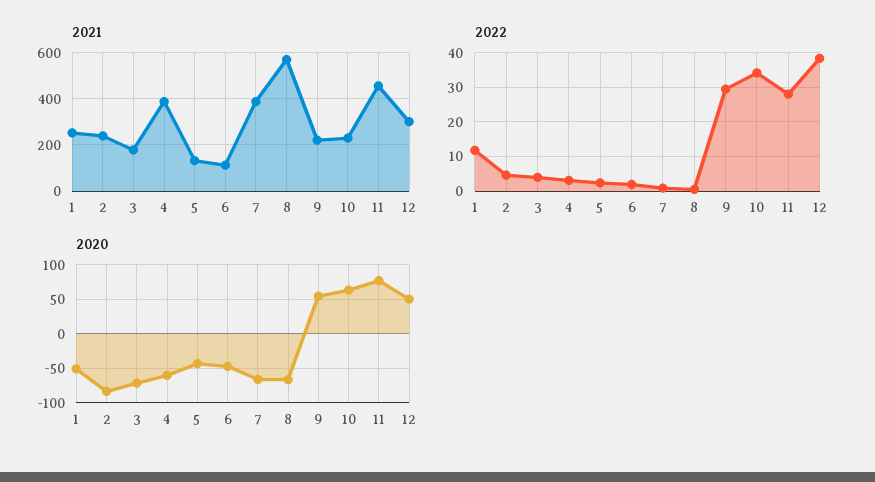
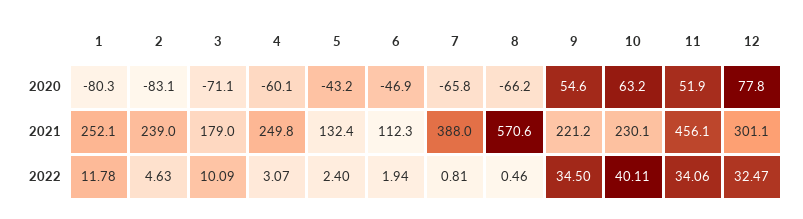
2021, 4: 400 -> 249.8
2022, 3: 4 -> 10.09
2022, 9: 30 -> 34.5
2022, 10: 34 -> 40.11
2022, 11: 28 -> 34.06
2022, 12: 38 -> 32.47
2020, 1: -50 -> -80.3
2020, 11: 80 -> 51.9
2020, 12: 50 -> 77.8

